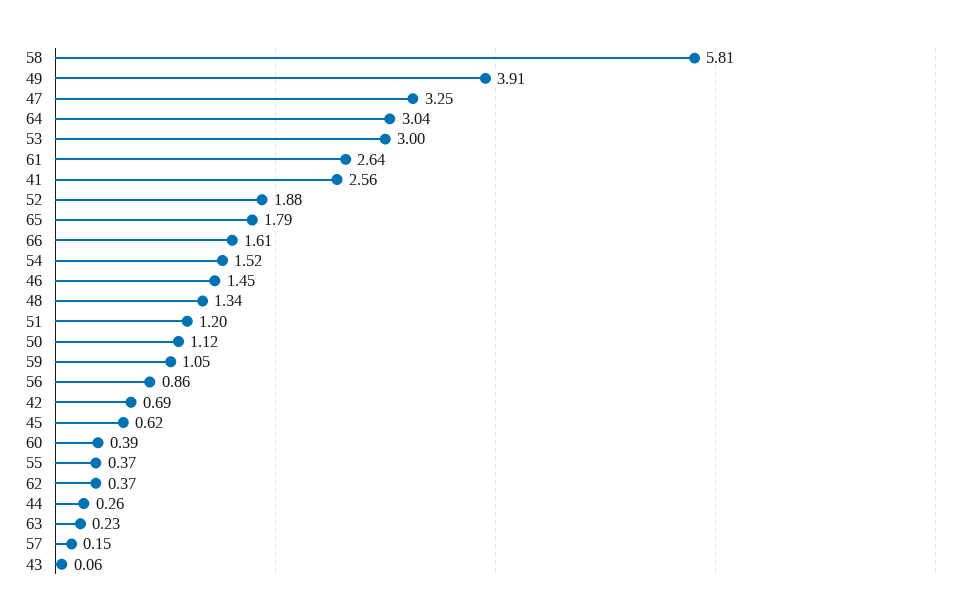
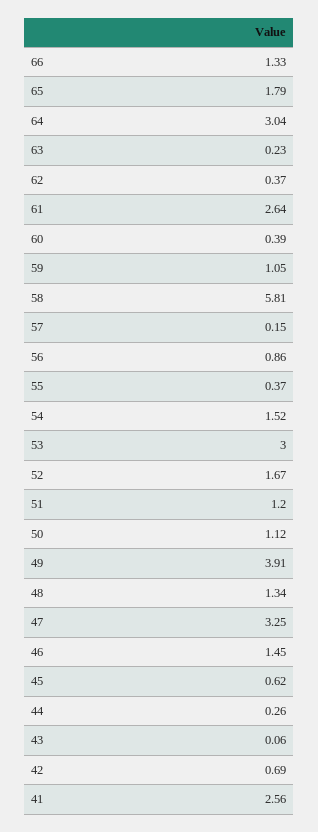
52: 1.88 -> 1.67
66: 1.61 -> 1.33

